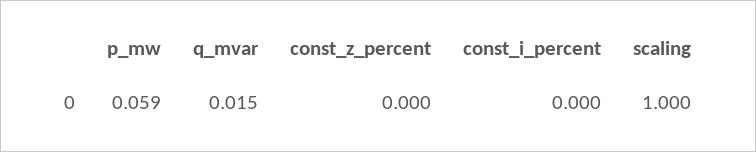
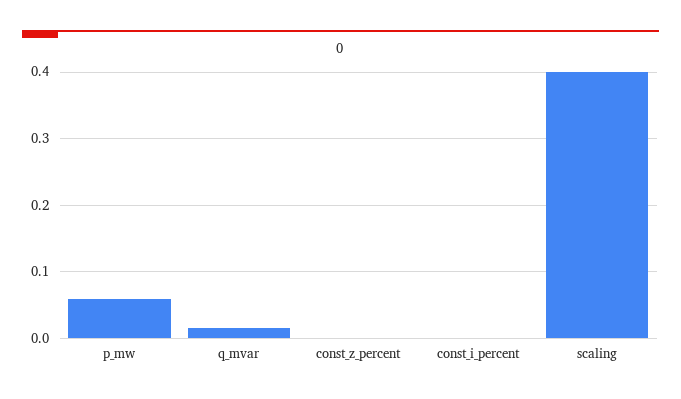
scaling: 1 -> 0.4

